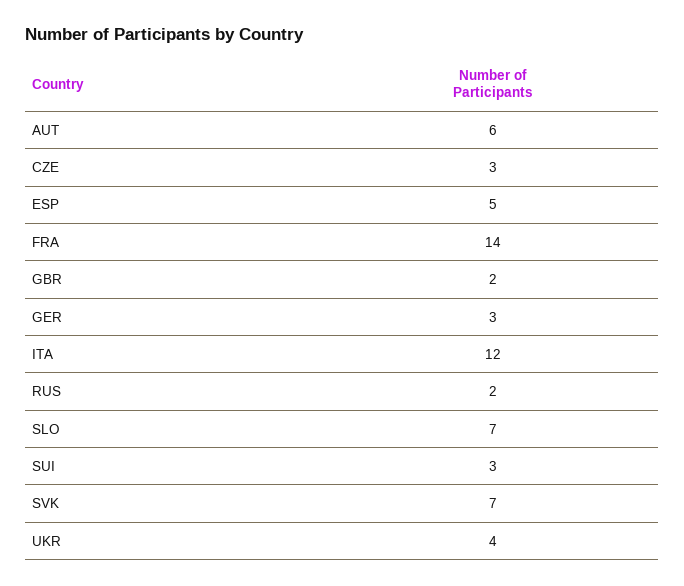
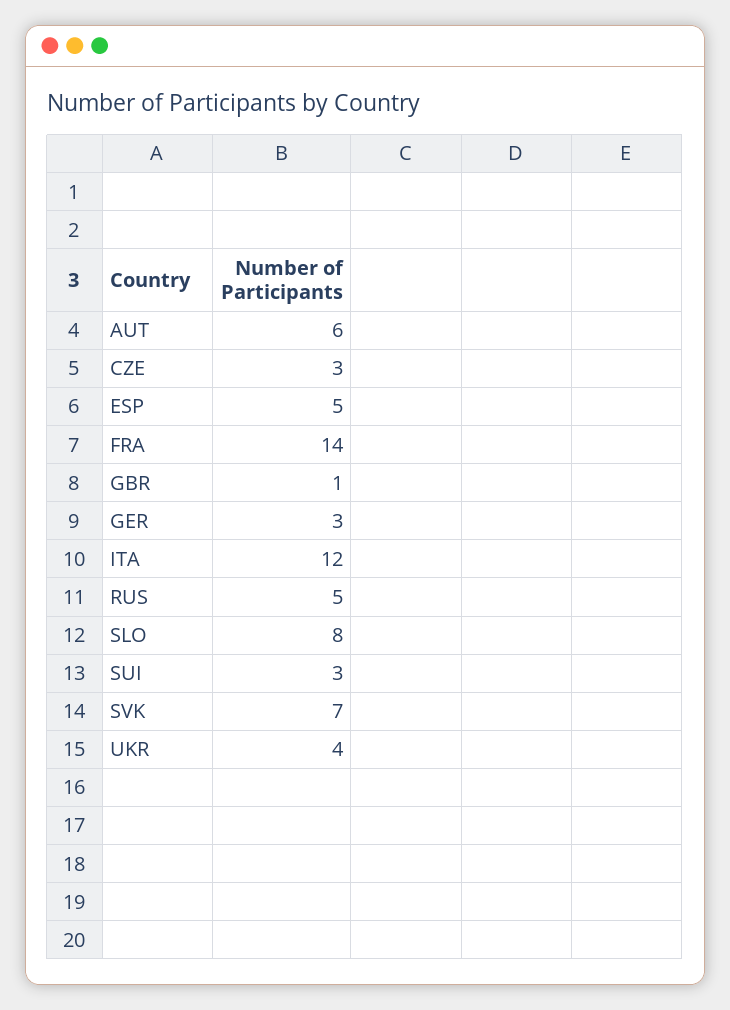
GBR: 2 -> 1
RUS: 2 -> 5
SLO: 7 -> 8

